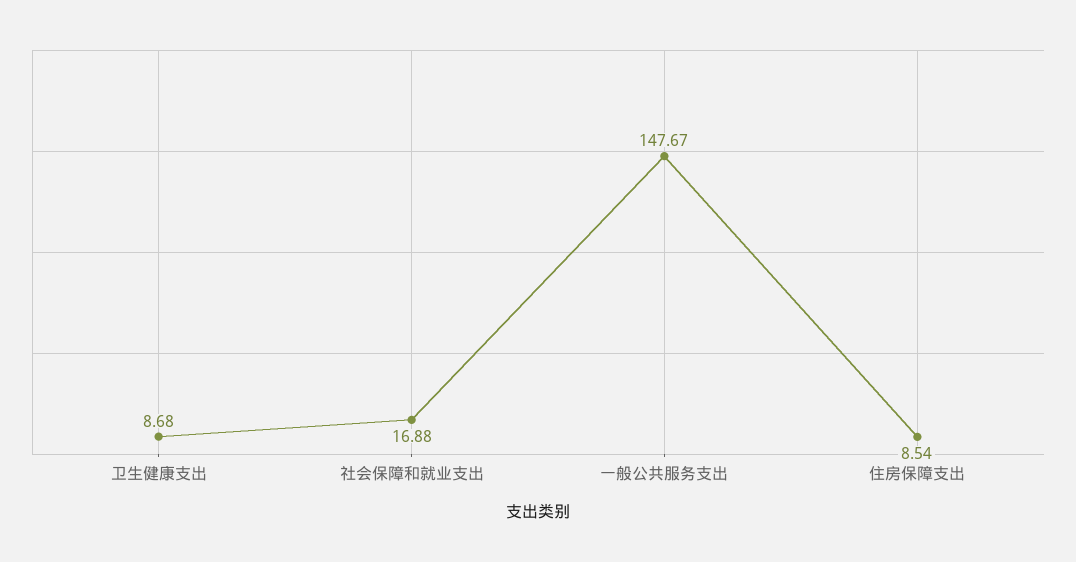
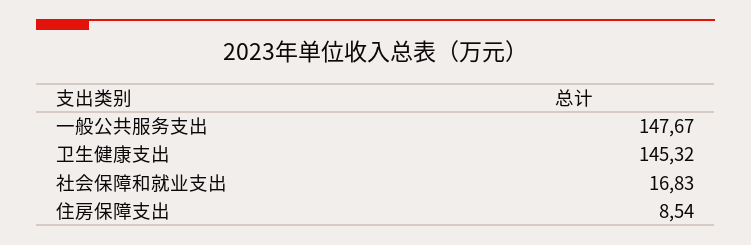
卫生健康支出: 8.68 -> 145.32
社会保障和就业支出: 16.88 -> 16.83

